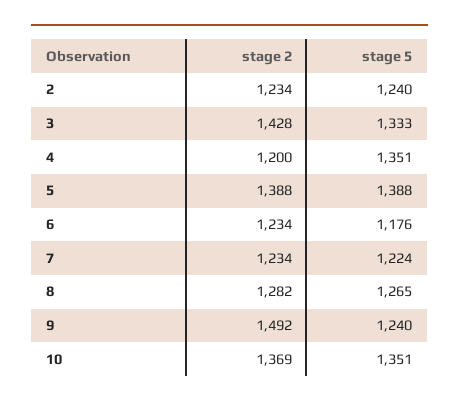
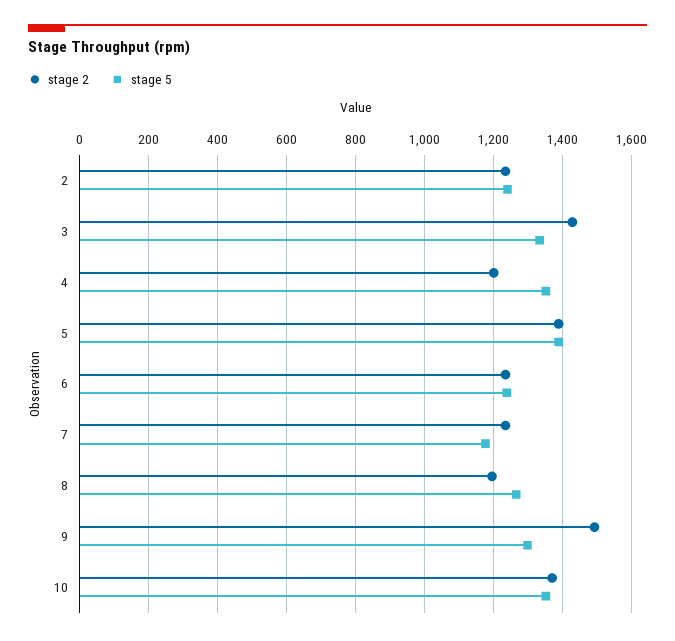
stage 5, 6: 1176 -> 1240
stage 5, 7: 1224 -> 1180
stage 2, 8: 1282 -> 1200
stage 5, 9: 1240 -> 1300

